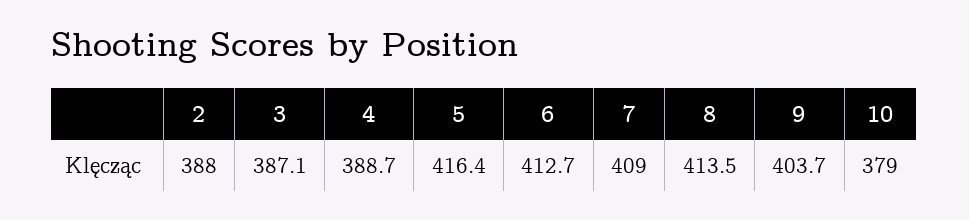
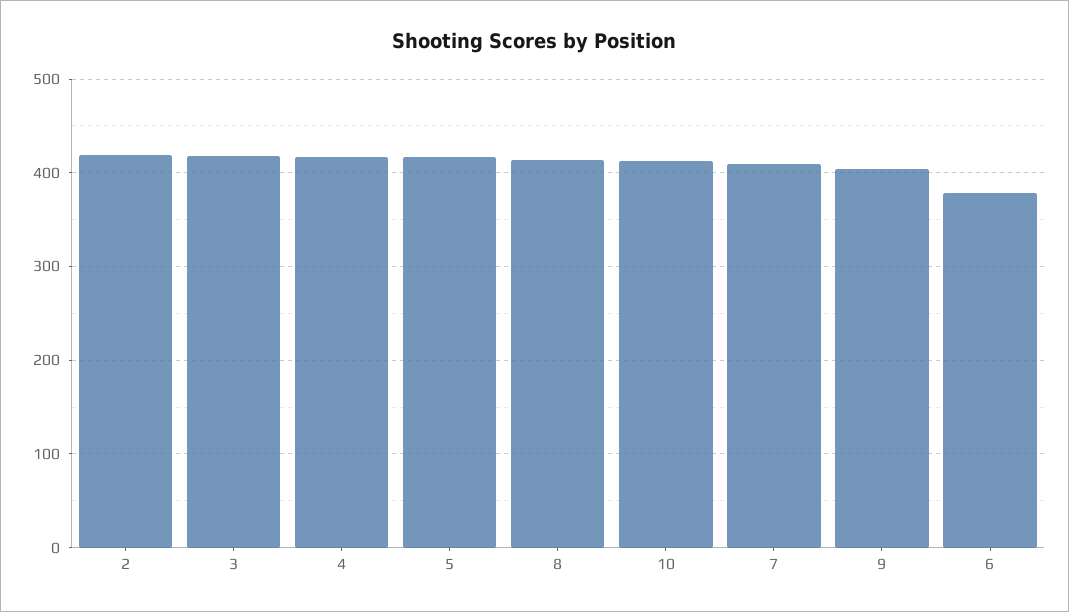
2: 388 -> 420
3: 387.1 -> 420
4: 388.7 -> 420
6: 412.7 -> 380
10: 379 -> 410

